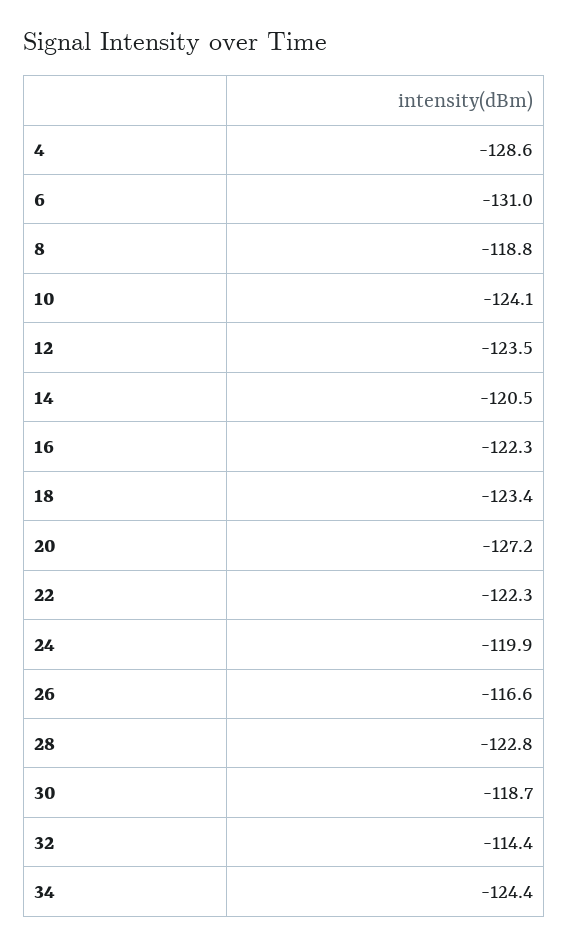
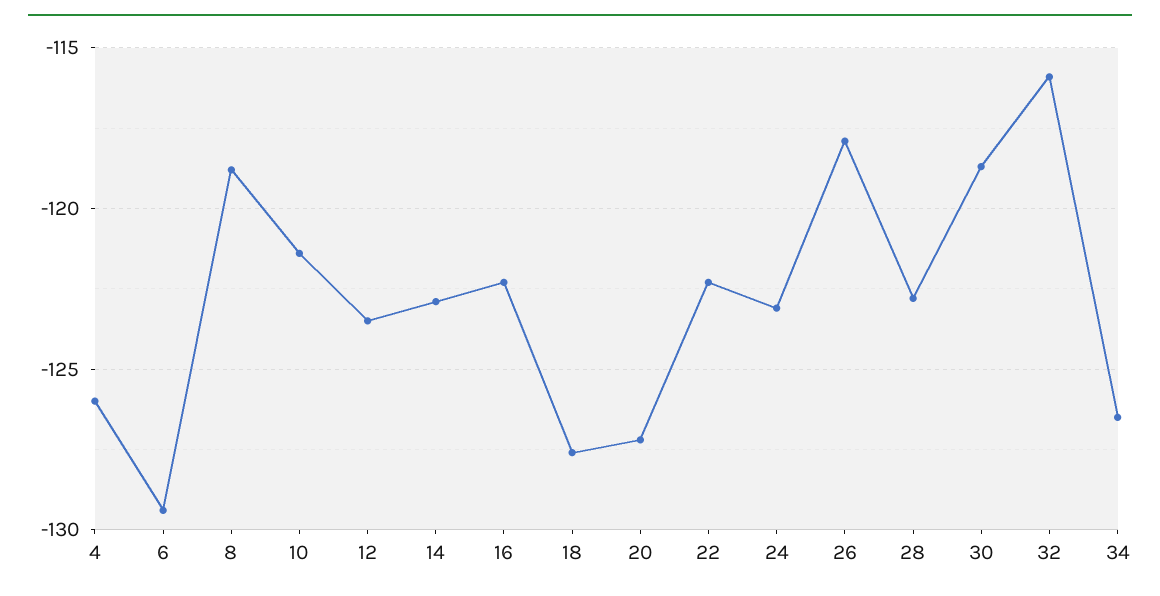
4: -128.6 -> -126
6: -131 -> -129.5
10: -124.1 -> -121.5
14: -120.5 -> -123
18: -123.4 -> -127.5
24: -119.9 -> -123
26: -116.6 -> -118
32: -114.4 -> -116
34: -124.4 -> -126.5

